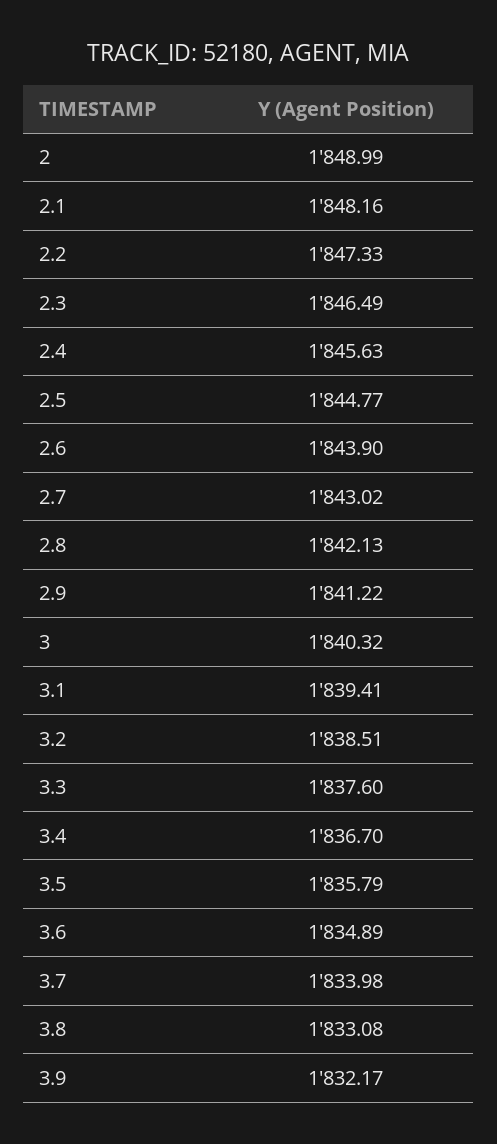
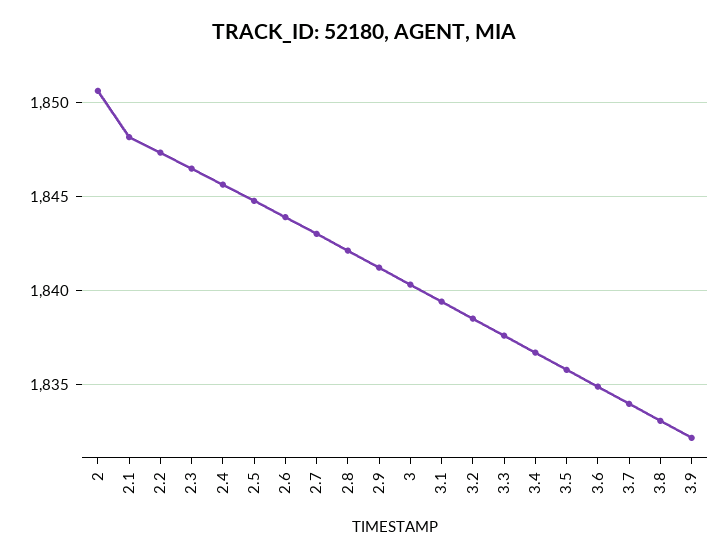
2: 1848.99 -> 1850.5

